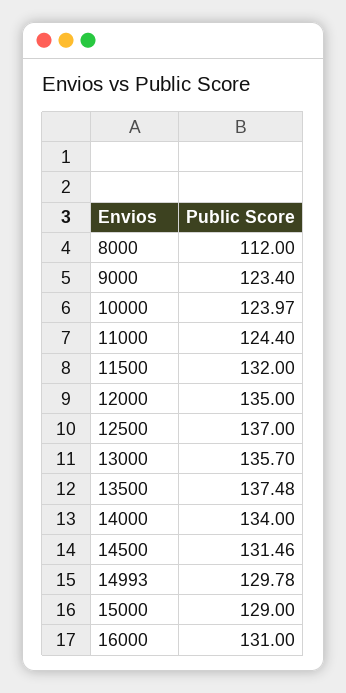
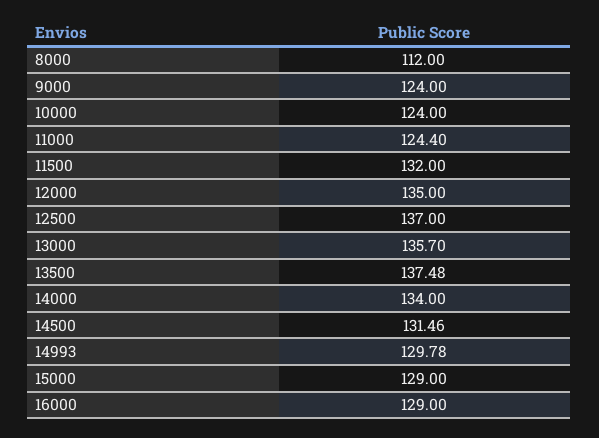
9000: 123.4 -> 124
10000: 123.97 -> 124
16000: 131 -> 129

